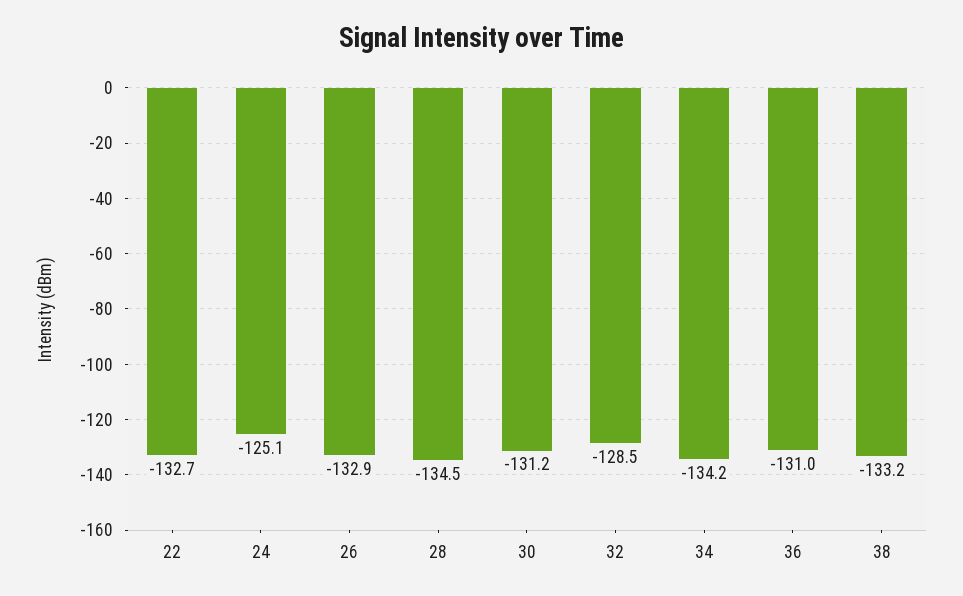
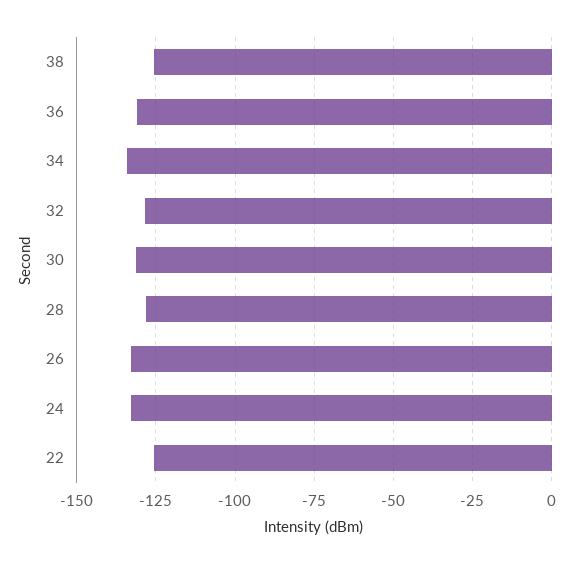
22: -132.7 -> -125
24: -125.1 -> -132.5
28: -134.5 -> -127.5
38: -133.2 -> -125

